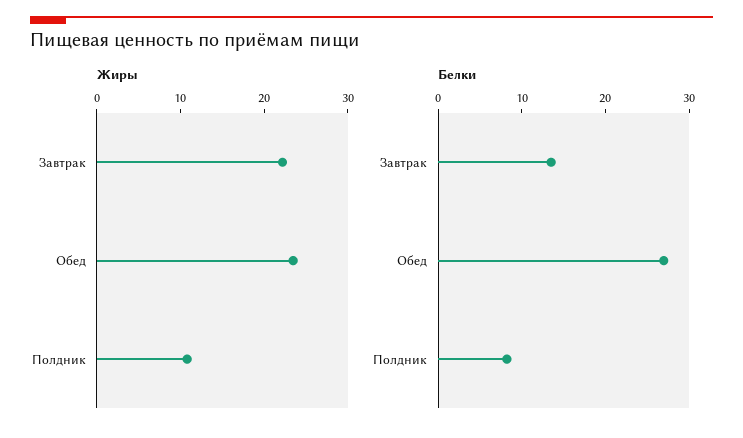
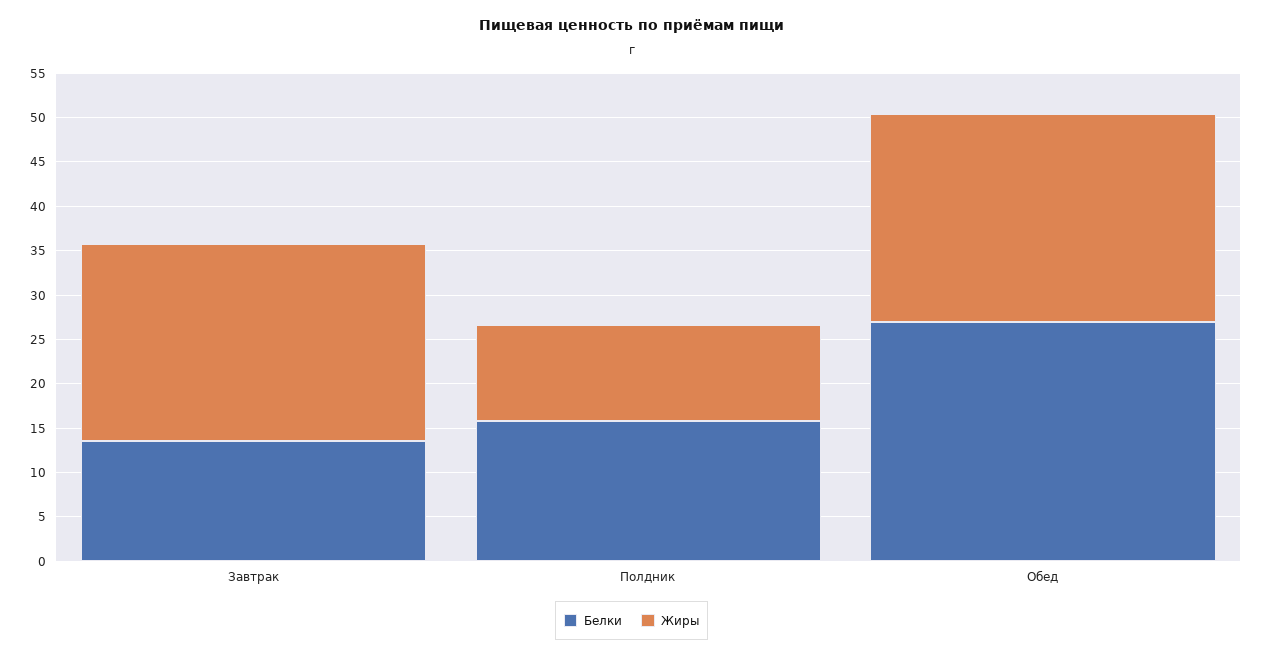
Белки, Полдник: 8 -> 16

